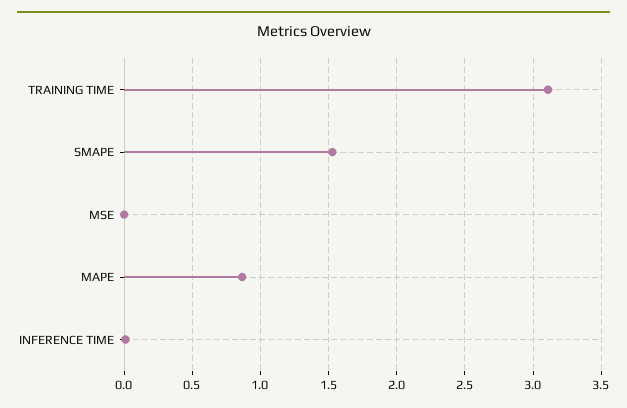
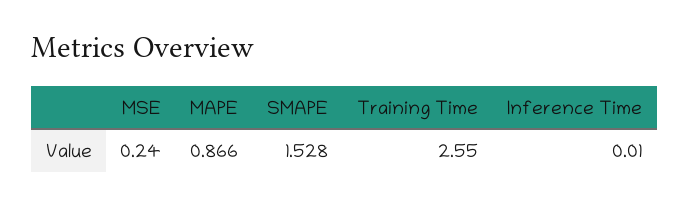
TRAINING TIME: 3.1 -> 2.55
MSE: 0 -> 0.24

